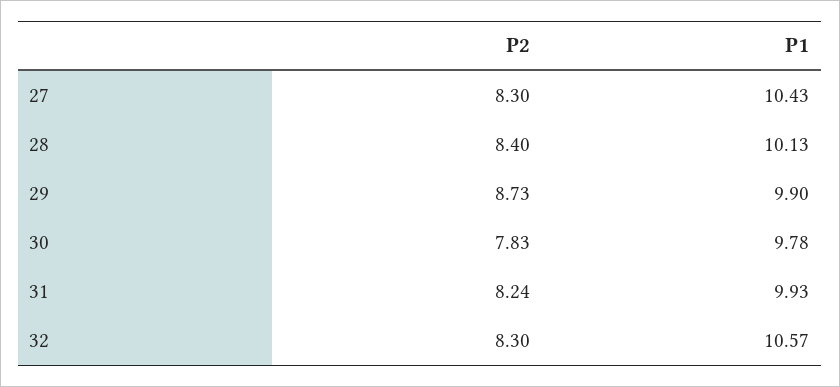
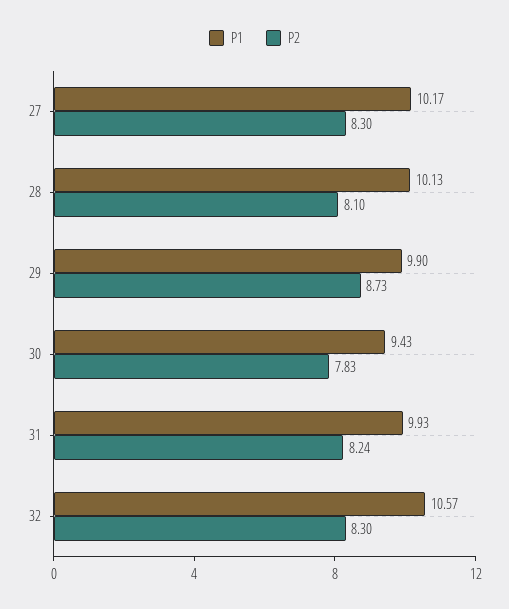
P1, 27: 10.43 -> 10.17
P2, 28: 8.4 -> 8.1
P1, 30: 9.78 -> 9.43

